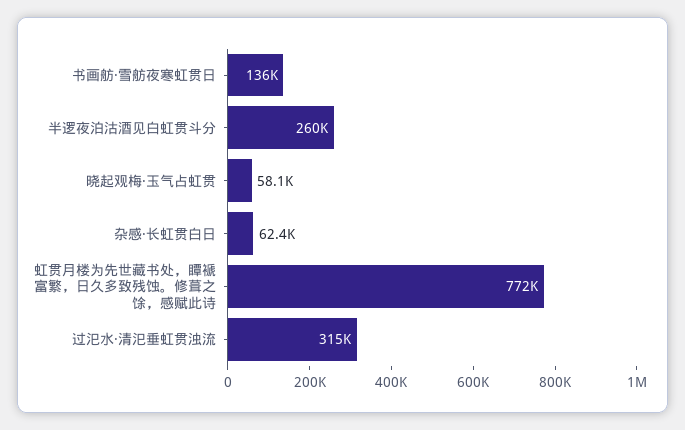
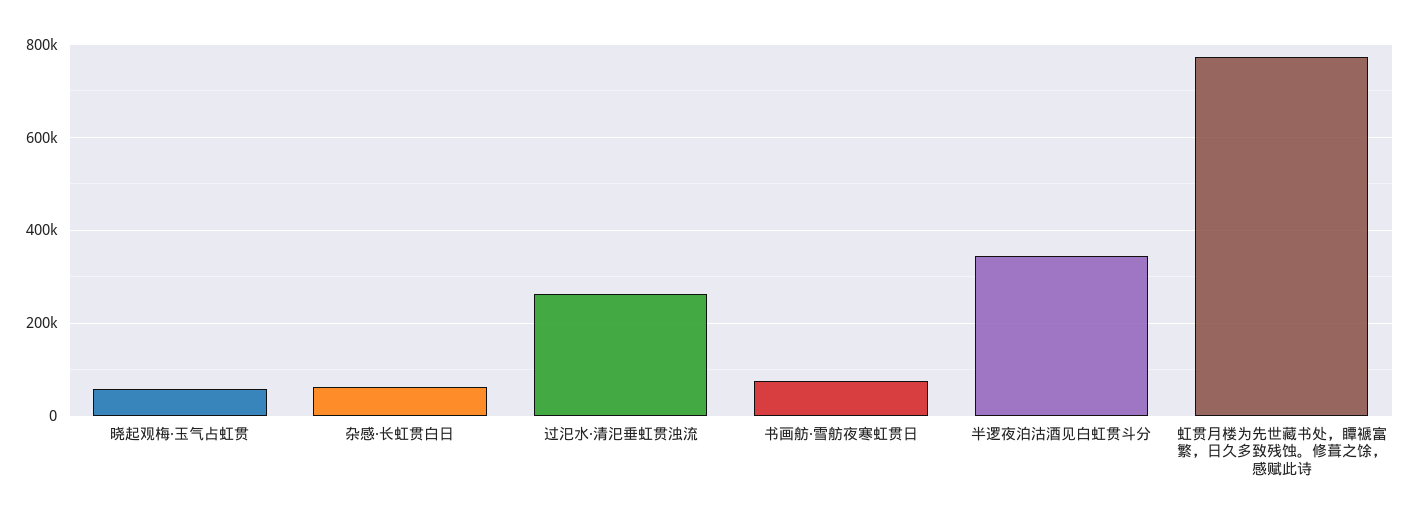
书画舫·雪舫夜寒虹贯日: 136000 -> 80000
半逻夜泊沽酒见白虹贯斗分: 260000 -> 340000
过汜水·清汜垂虹贯浊流: 315000 -> 260000

